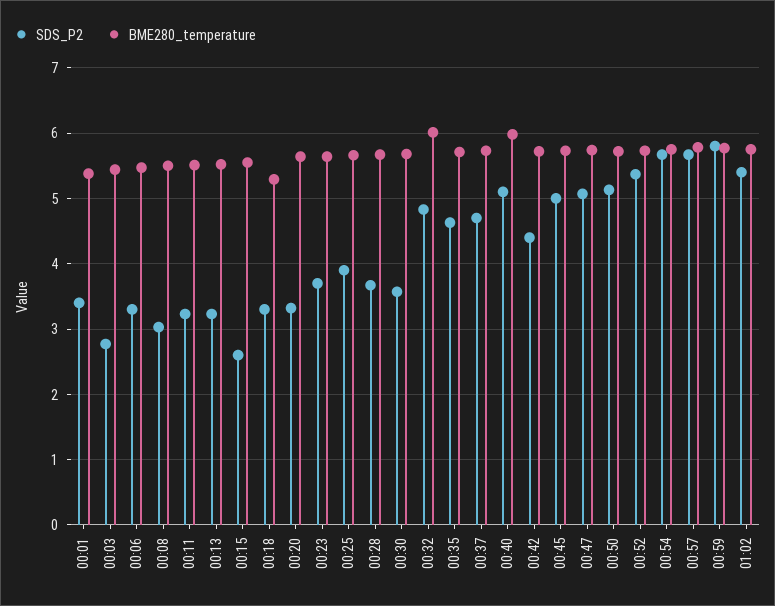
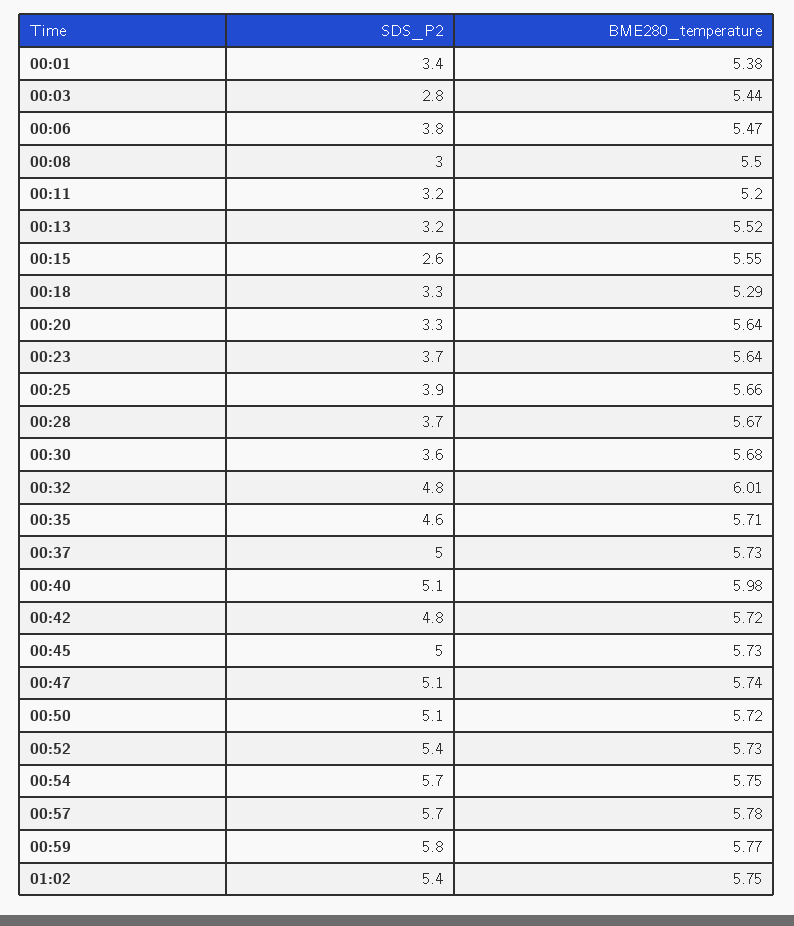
SDS_P2, 00:06: 3.3 -> 3.8
BME280_temperature, 00:11: 5.5 -> 5.2
SDS_P2, 00:37: 4.7 -> 5
SDS_P2, 00:42: 4.4 -> 4.8

